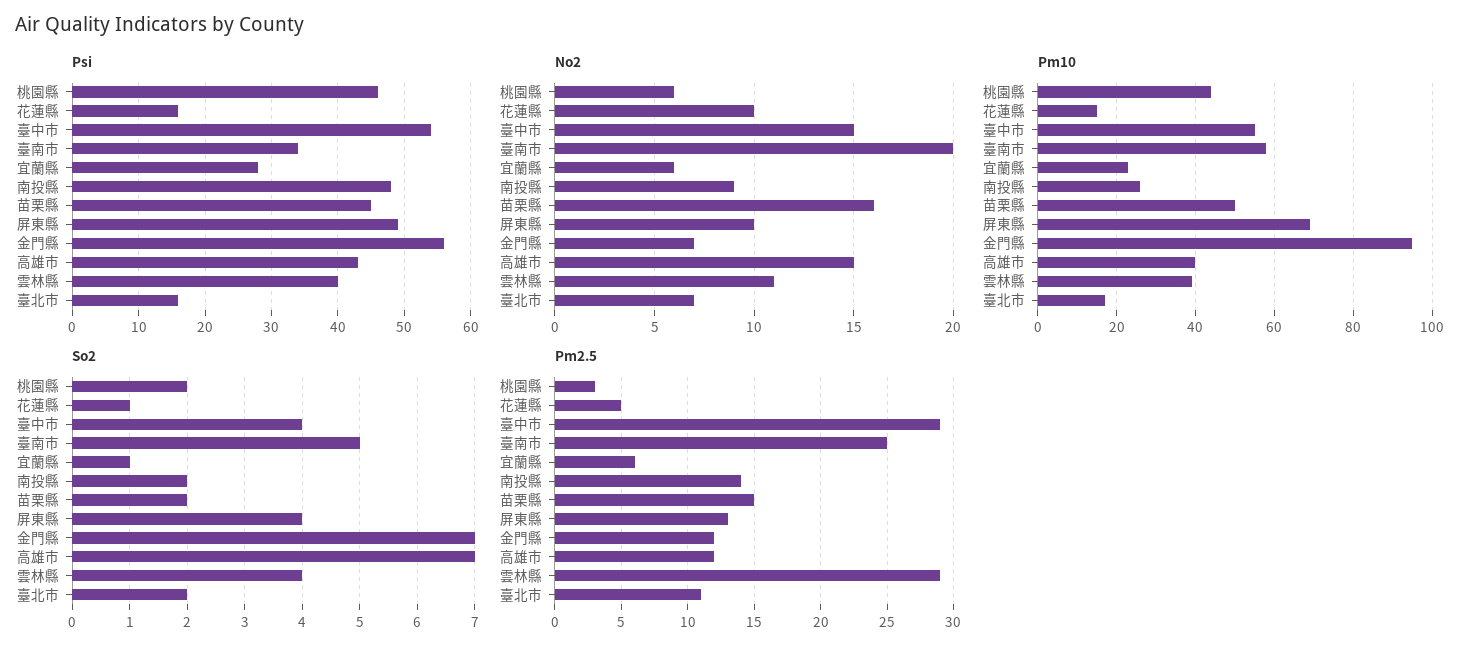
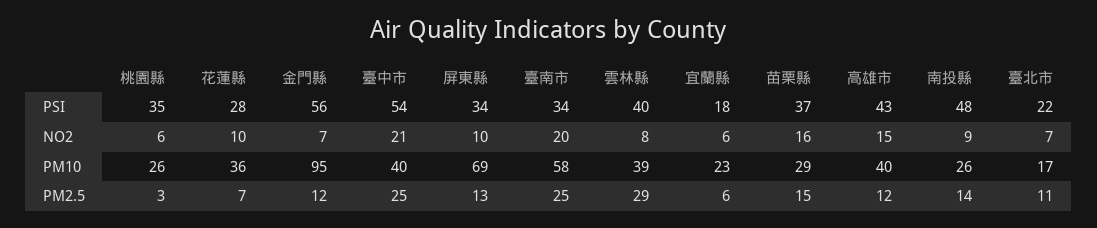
Psi, 桃園縣: 46 -> 35
Psi, 花蓮縣: 16 -> 28
Psi, 宜蘭縣: 28 -> 18
Psi, 苗栗縣: 45 -> 37
Psi, 屏東縣: 49 -> 34
Psi, 臺北市: 16 -> 22
No2, 臺中市: 15 -> 21
No2, 雲林縣: 11 -> 8
Pm10, 桃園縣: 45 -> 26
Pm10, 花蓮縣: 15 -> 36
Pm10, 臺中市: 55 -> 40
Pm10, 苗栗縣: 50 -> 29
So2, 桃園縣: 2 -> none
So2, 花蓮縣: 1 -> none
So2, 臺中市: 4 -> none
So2, 臺南市: 5 -> none
So2, 宜蘭縣: 1 -> none
So2, 南投縣: 2 -> none
So2, 苗栗縣: 2 -> none
So2, 屏東縣: 4 -> none
So2, 金門縣: 7 -> none
So2, 高雄市: 7 -> none
So2, 雲林縣: 4 -> none
So2, 臺北市: 2 -> none
Pm2.5, 花蓮縣: 5 -> 7
Pm2.5, 臺中市: 29 -> 25

